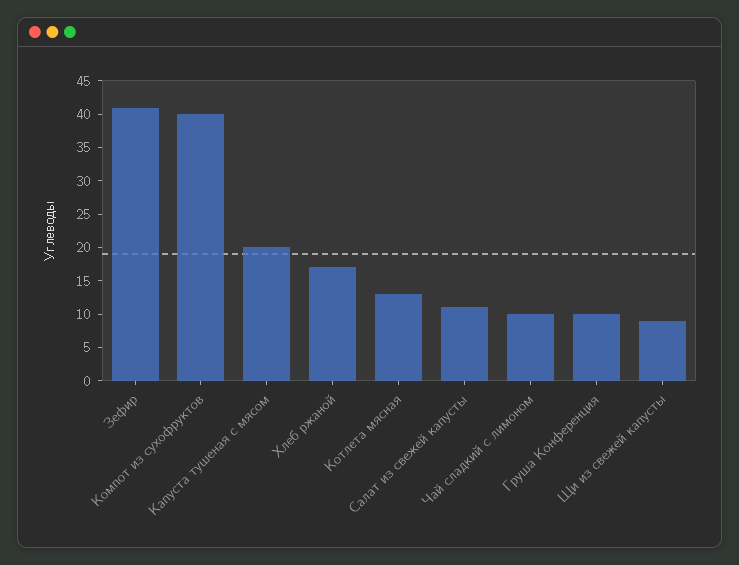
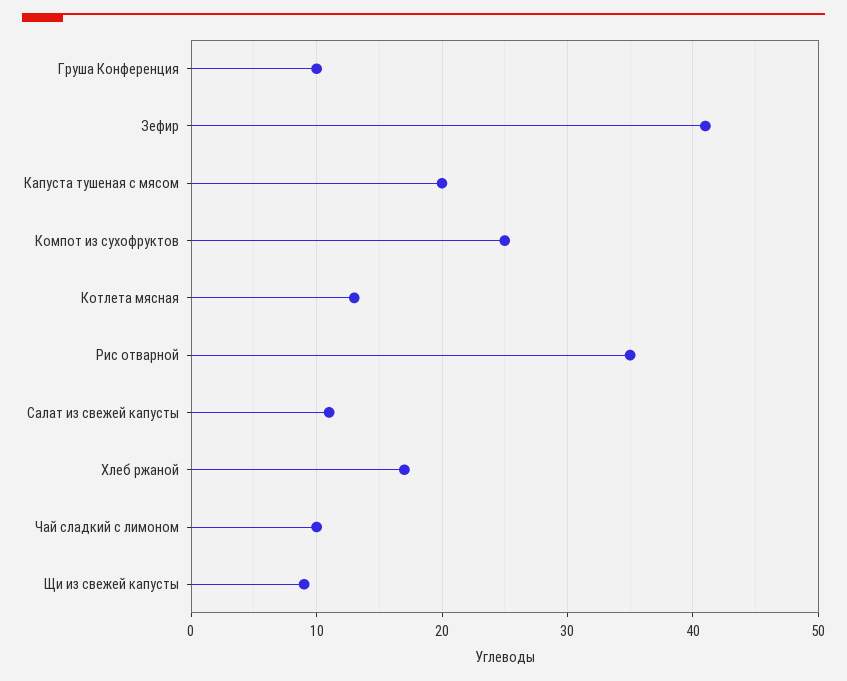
Компот из сухофруктов: 40 -> 25
Рис отварной: none -> 35

